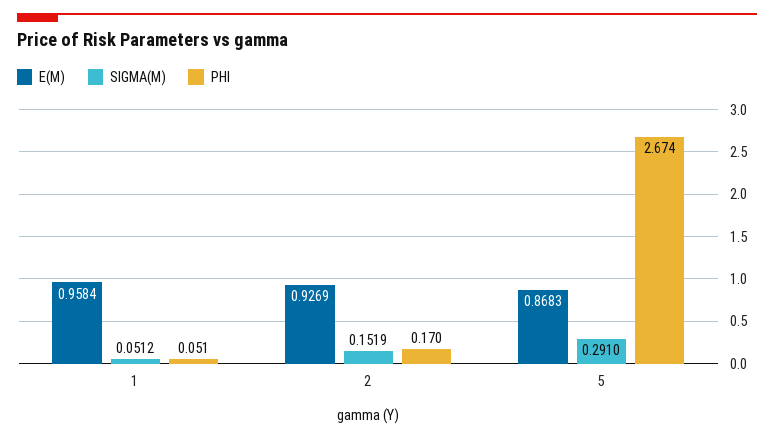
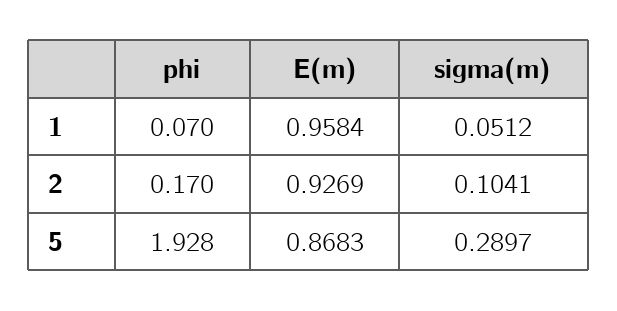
PHI, 1: 0.051 -> 0.07
SIGMA(M), 2: 0.1519 -> 0.1041
SIGMA(M), 5: 0.291 -> 0.2897
PHI, 5: 2.674 -> 1.928

